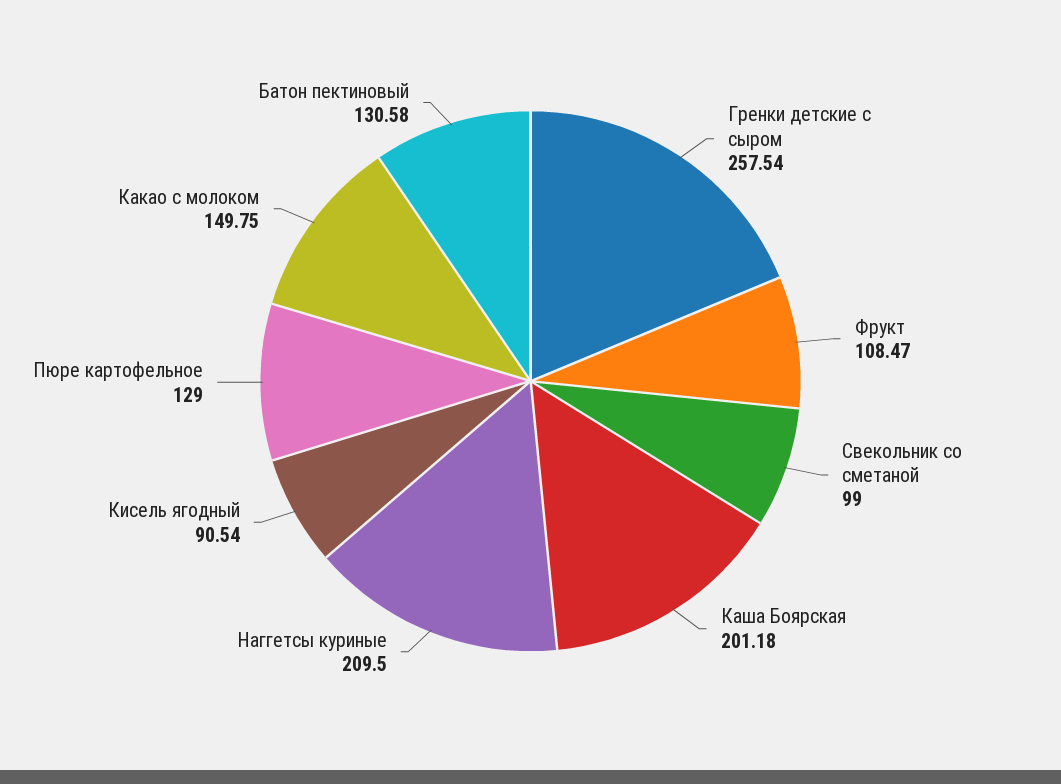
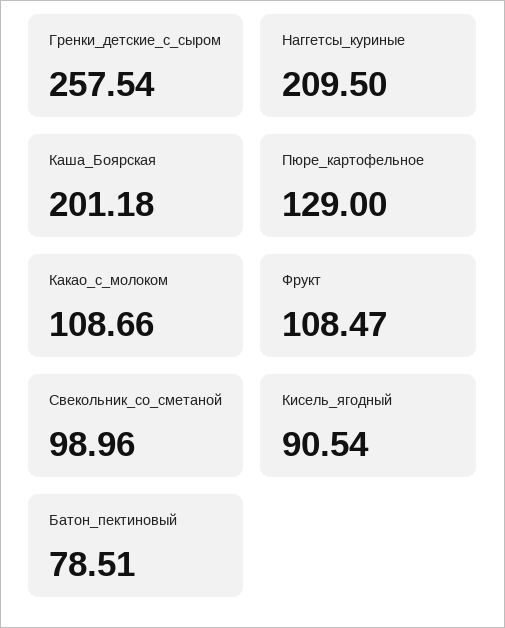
Свекольник со сметаной: 99 -> 98.96
Какао с молоком: 149.75 -> 108.66
Батон пектиновый: 130.58 -> 78.51

